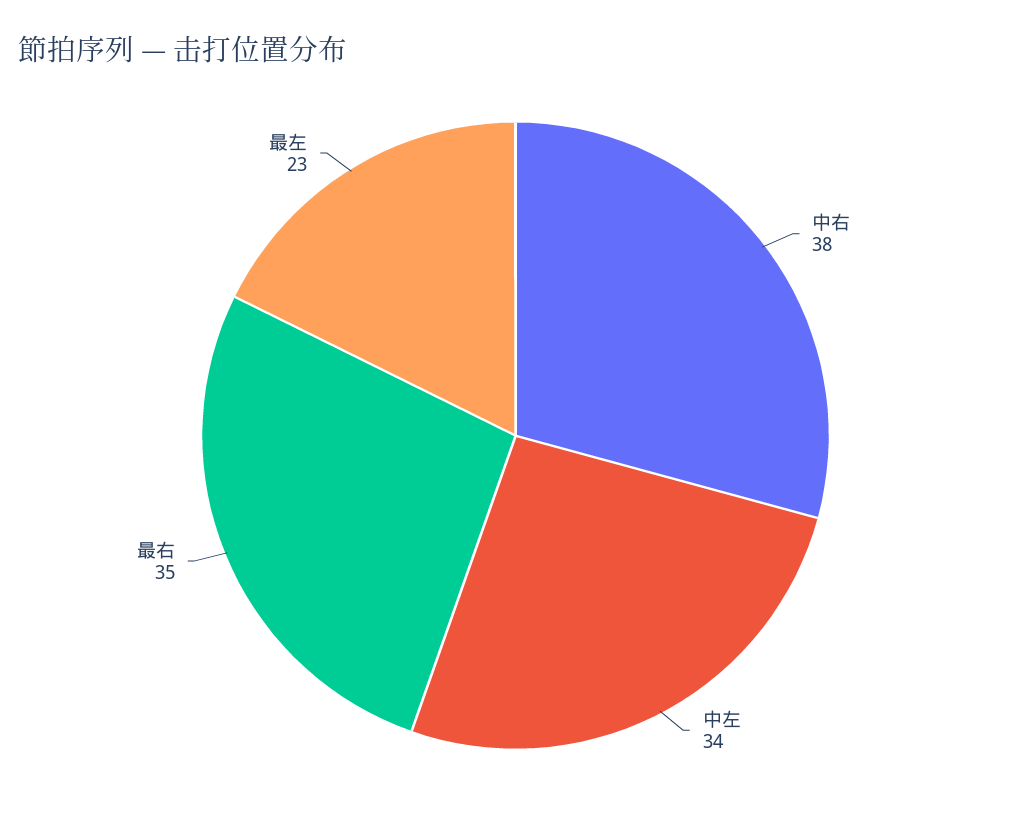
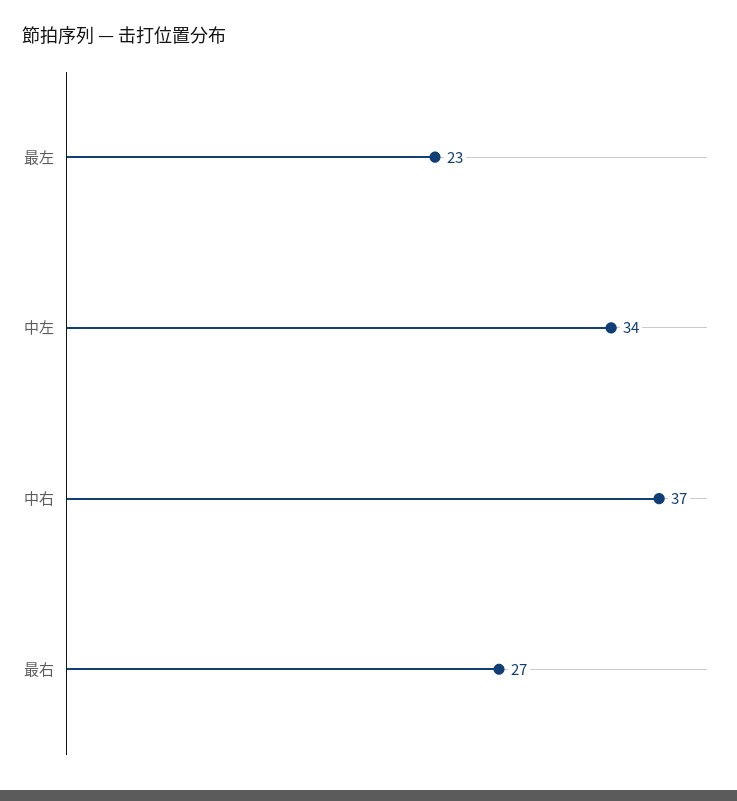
中右: 38 -> 37
最右: 35 -> 27

